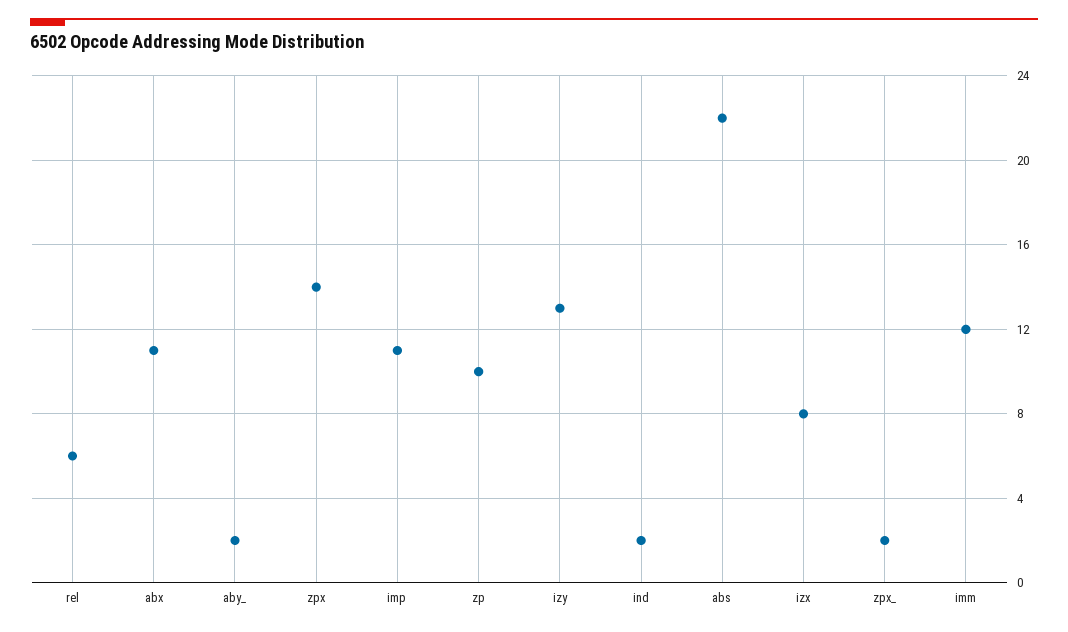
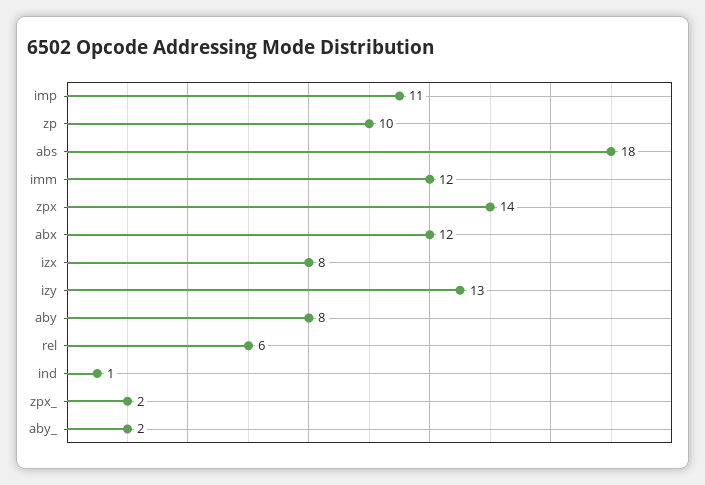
abx: 11 -> 12
ind: 2 -> 1
abs: 22 -> 18
aby: none -> 8

